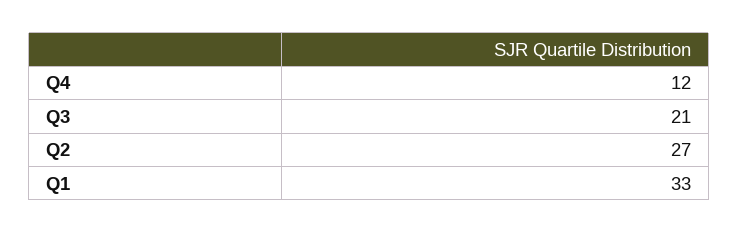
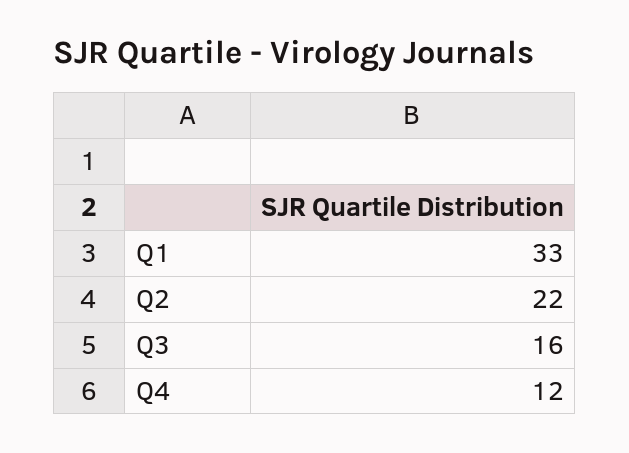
Q3: 21 -> 16
Q2: 27 -> 22

